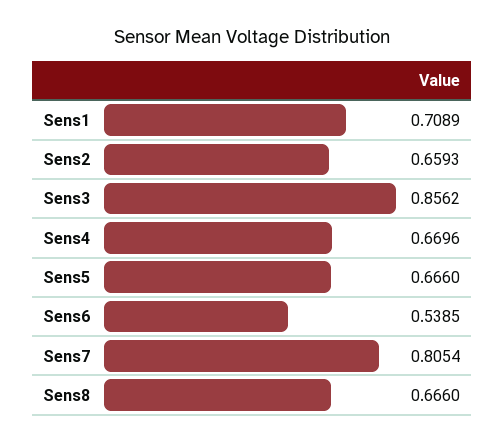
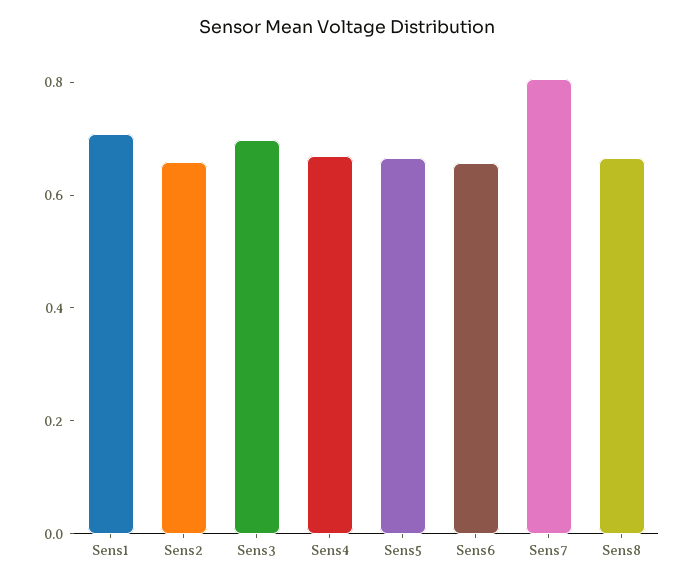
Sens3: 0.8562 -> 0.7
Sens6: 0.5385 -> 0.65

